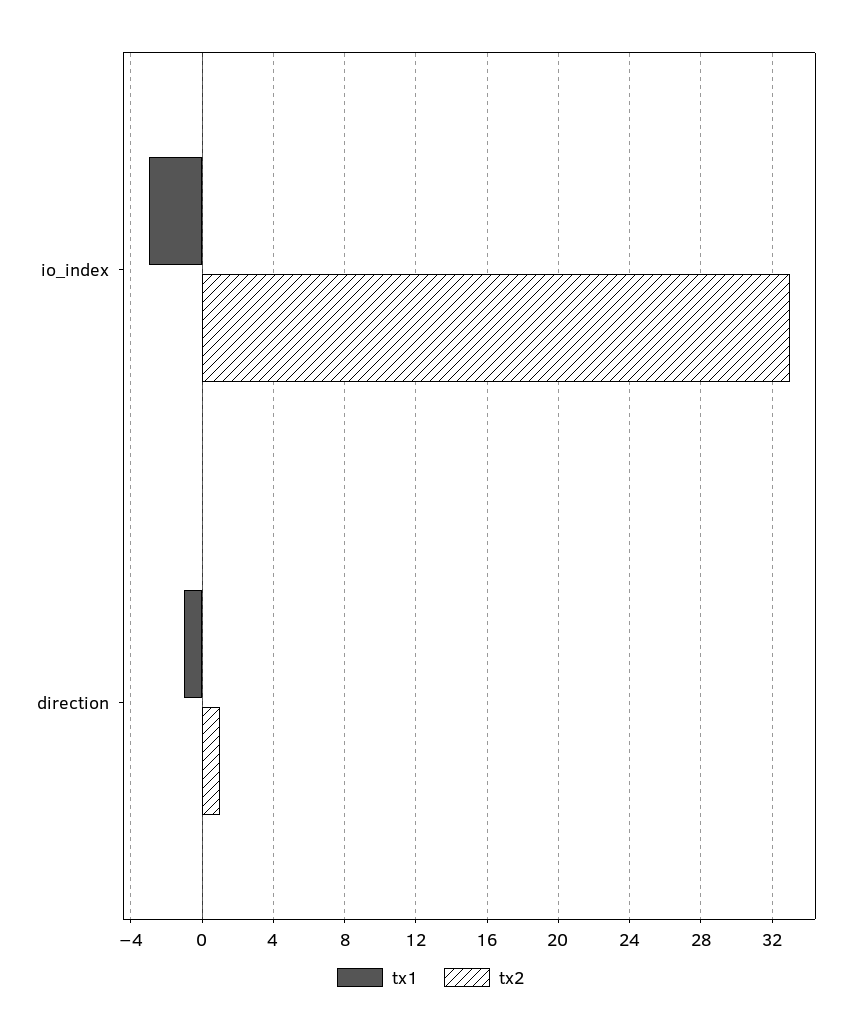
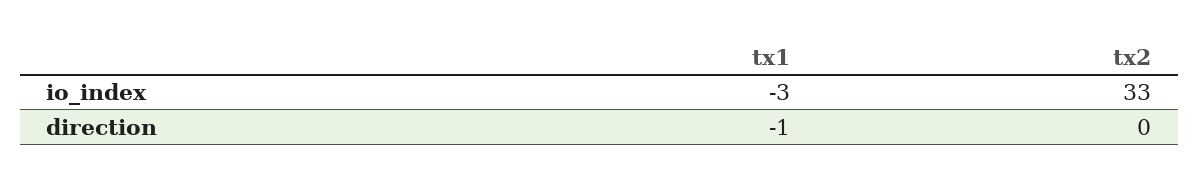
tx2, direction: 1 -> 0

